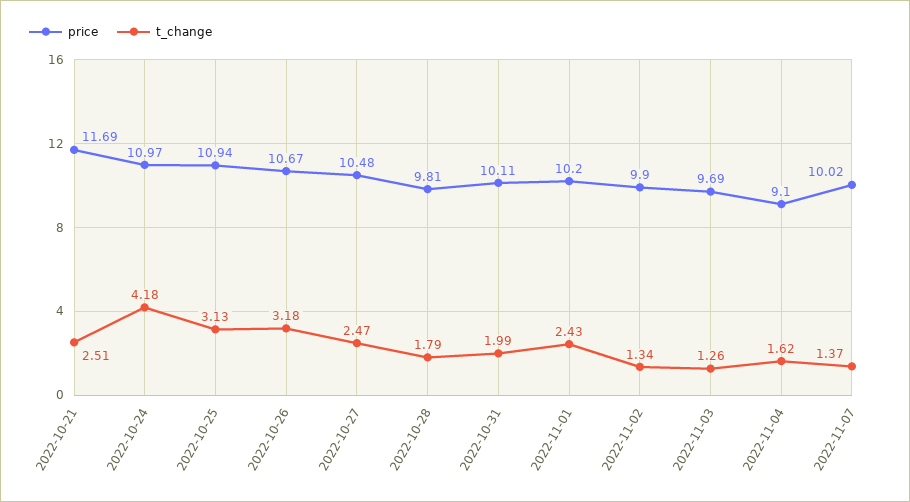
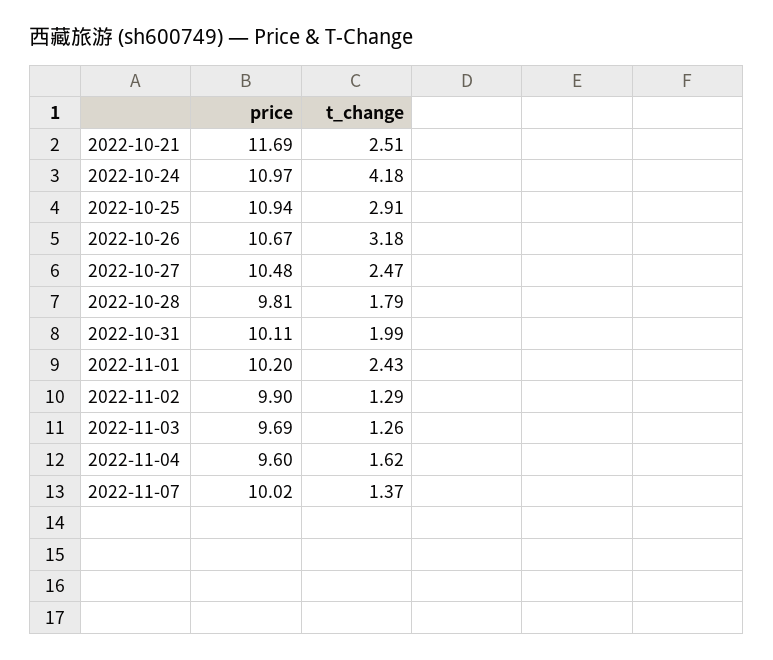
t_change, 2022-10-25: 3.13 -> 2.91
t_change, 2022-11-02: 1.34 -> 1.29
price, 2022-11-04: 9.1 -> 9.6

